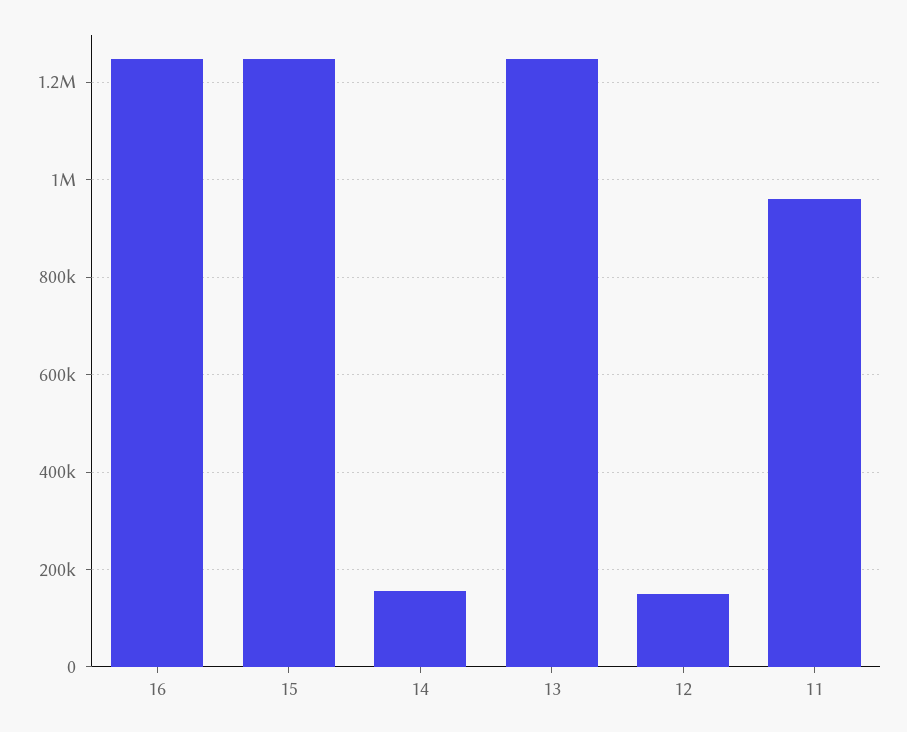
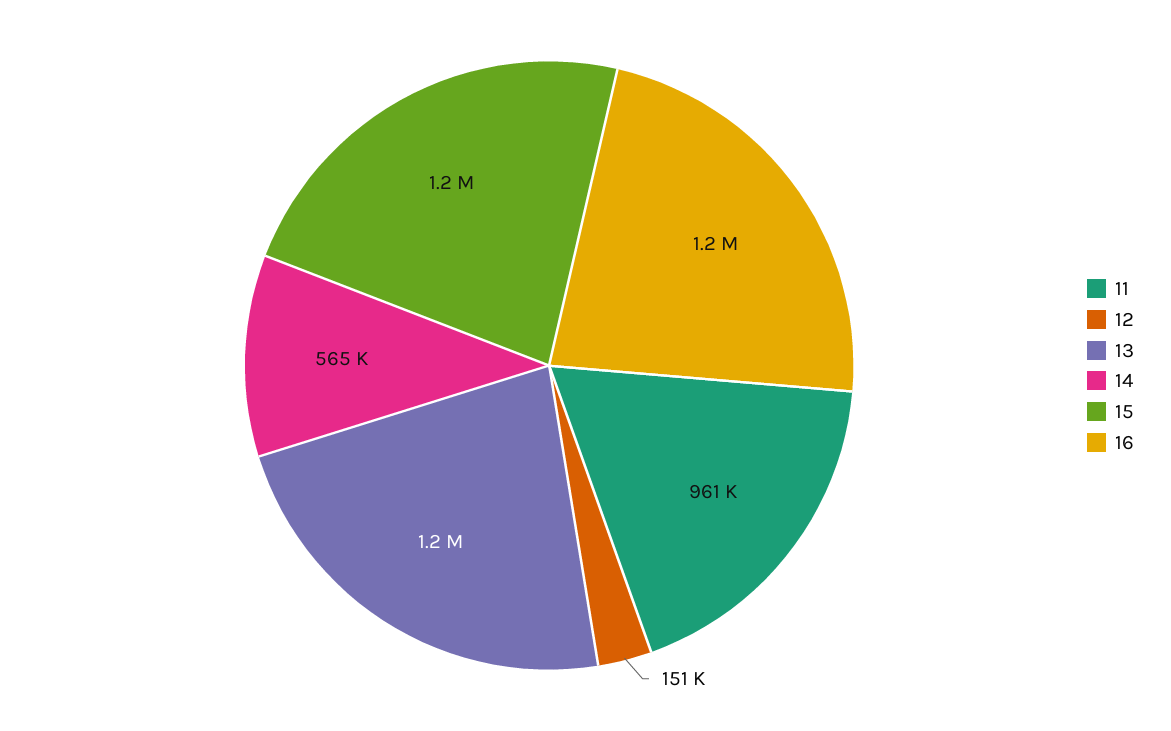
14: 160000 -> 565000

